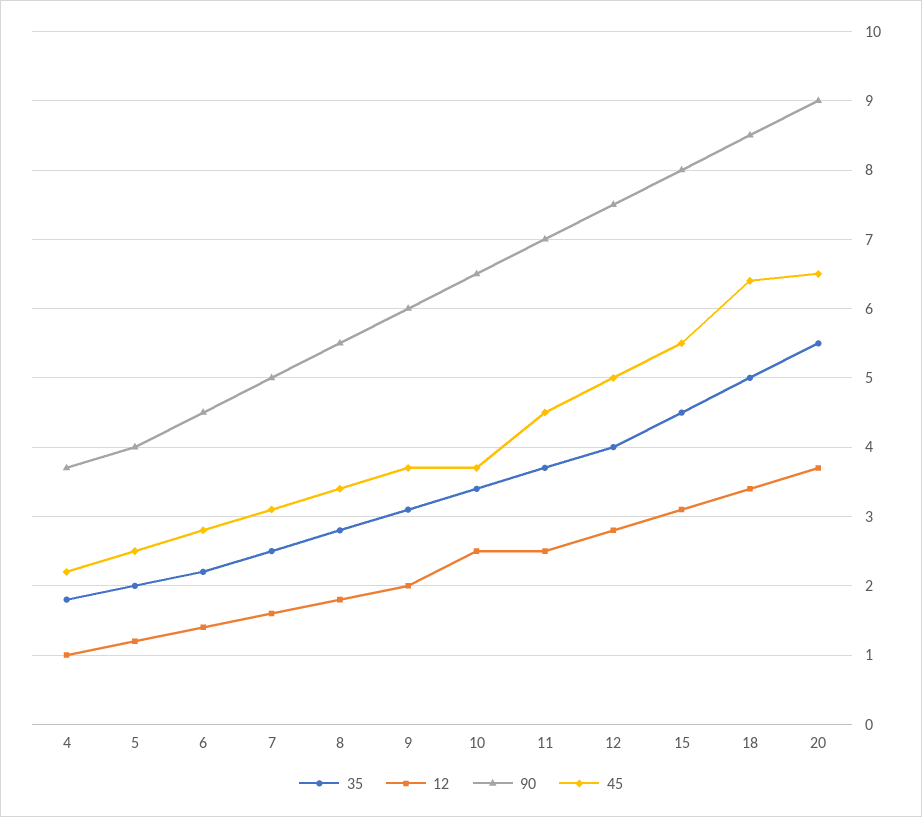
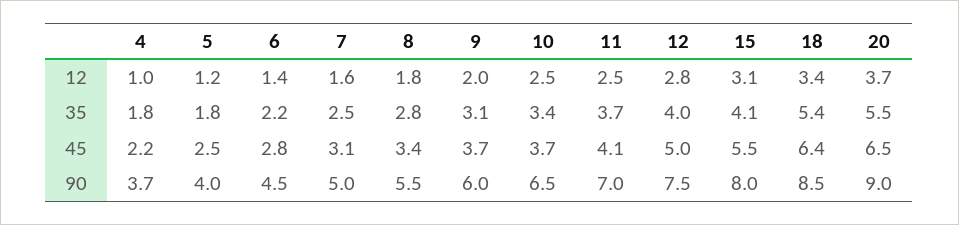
35, 5: 2 -> 1.8
45, 11: 4.5 -> 4.1
35, 15: 4.5 -> 4.1
35, 18: 5 -> 5.4

